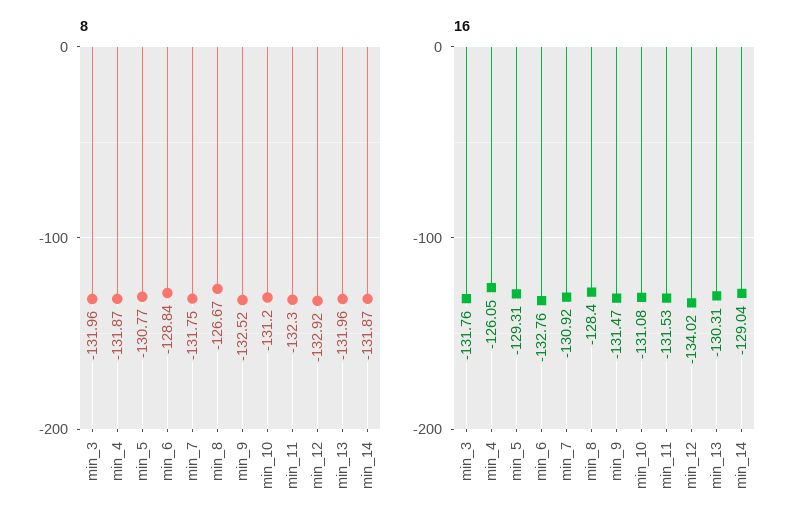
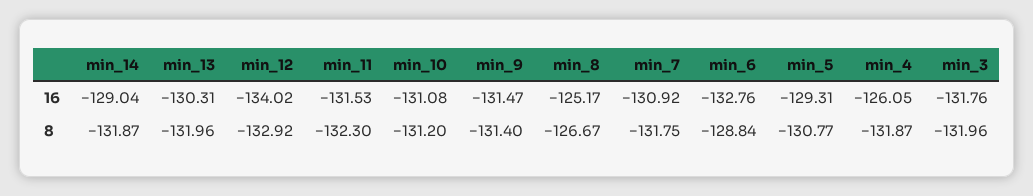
8, min_9: -132.52 -> -131.4
16, min_8: -128.4 -> -125.17

